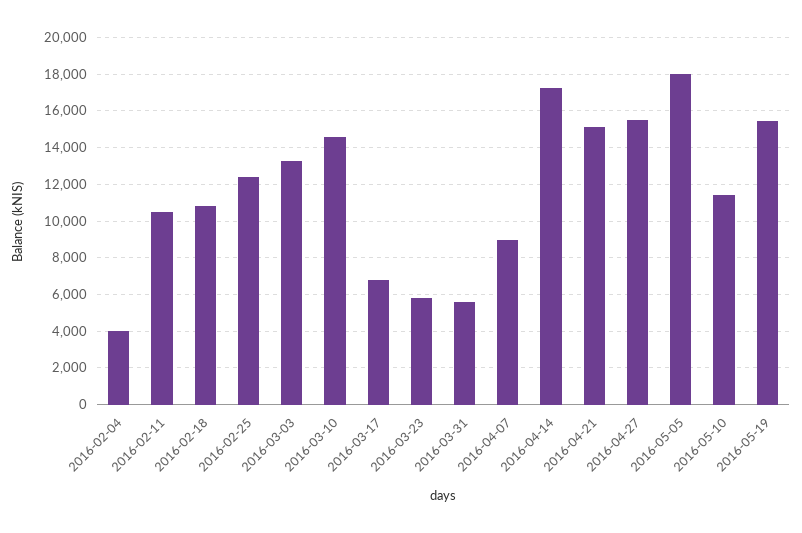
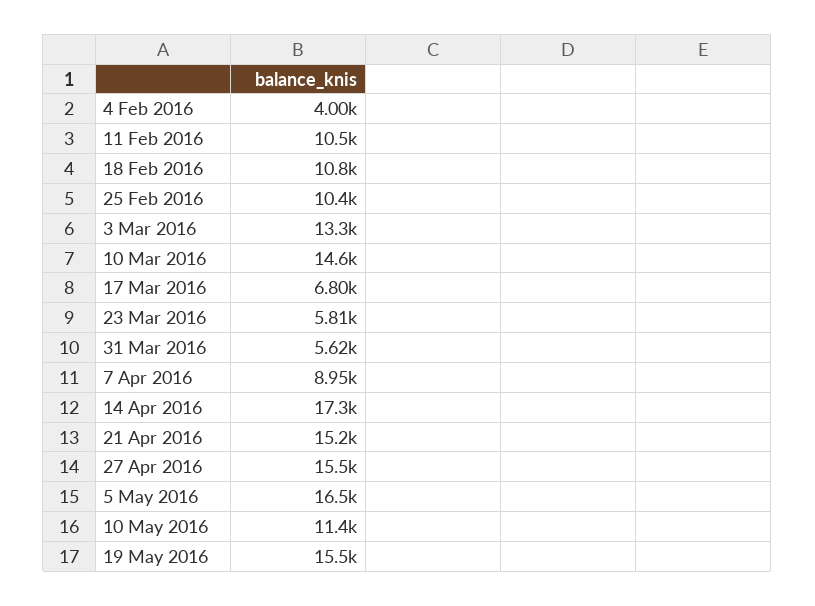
2016-02-25: 12500 -> 10400
2016-05-05: 18000 -> 16500

